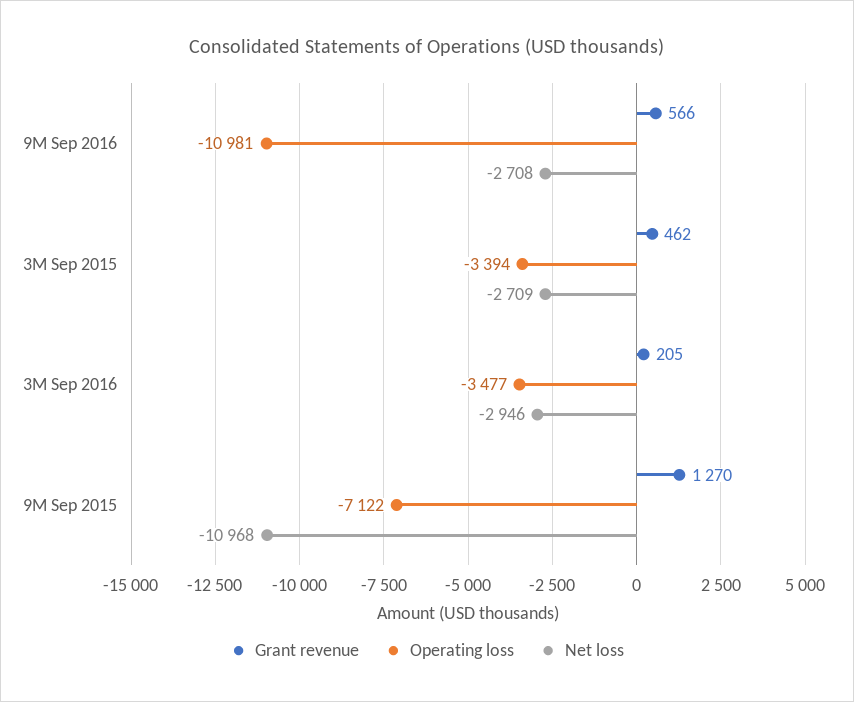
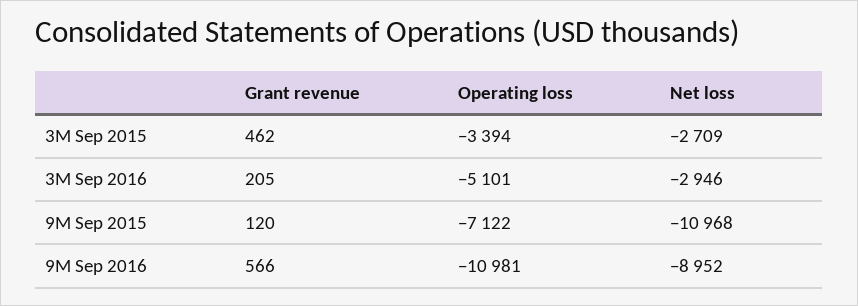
Net loss, 9M Sep 2016: -2708 -> -8952
Operating loss, 3M Sep 2016: -3477 -> -5101
Grant revenue, 9M Sep 2015: 1270 -> 120

